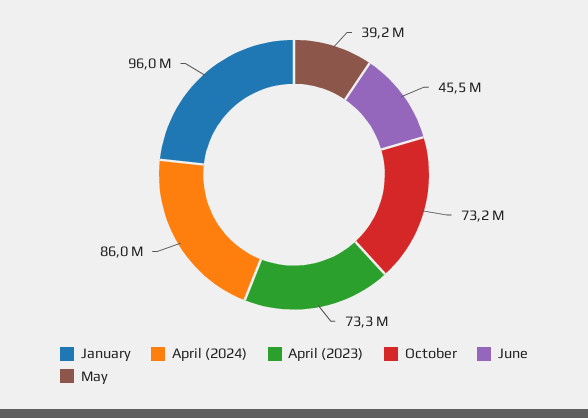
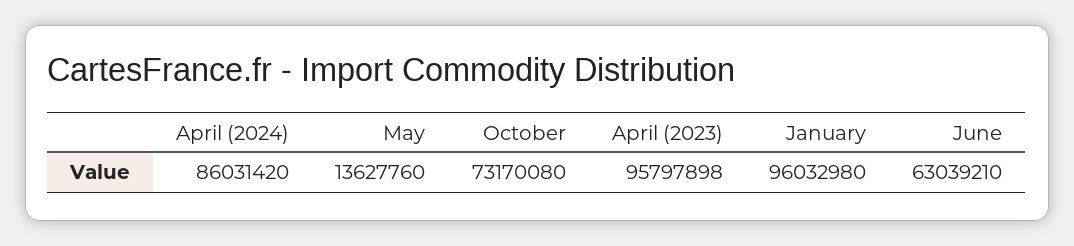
April (2023): 73300000 -> 95797898
June: 45500000 -> 63039210
May: 39200000 -> 13627760

